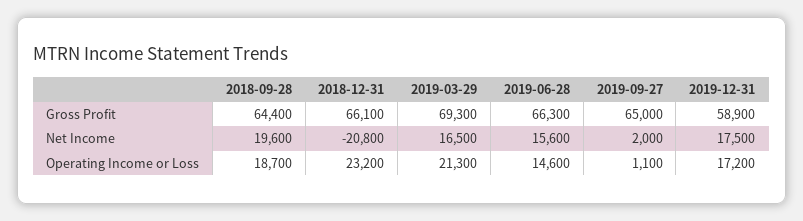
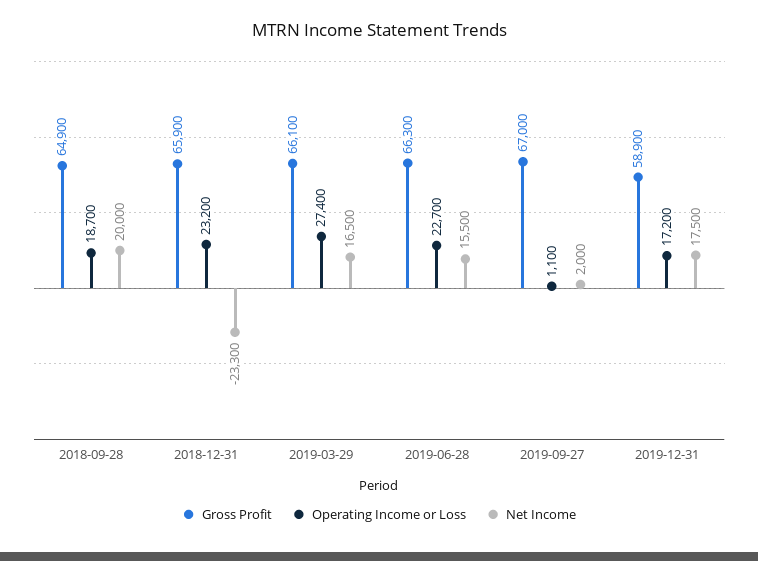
Gross Profit, 2018-09-28: 64400 -> 64900
Gross Profit, 2018-12-31: 66100 -> 65900
Gross Profit, 2019-03-29: 69300 -> 66100
Gross Profit, 2019-09-27: 65000 -> 67000
Net Income, 2018-09-28: 19600 -> 20000
Net Income, 2018-12-31: -20800 -> -23300
Net Income, 2019-06-28: 15600 -> 15500
Operating Income or Loss, 2019-03-29: 21300 -> 27400
Operating Income or Loss, 2019-06-28: 14600 -> 22700

